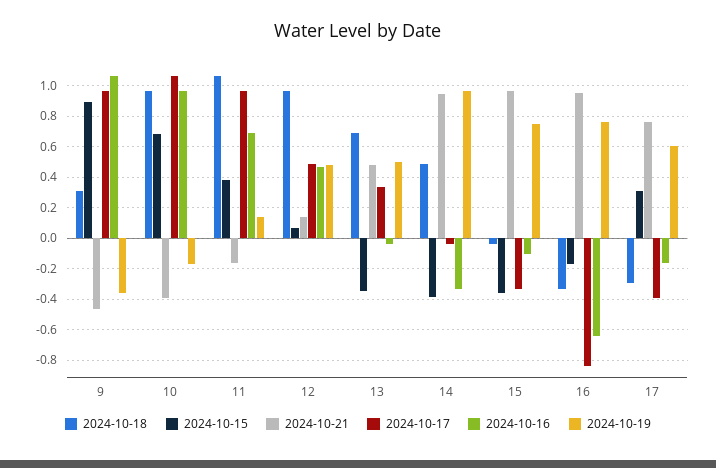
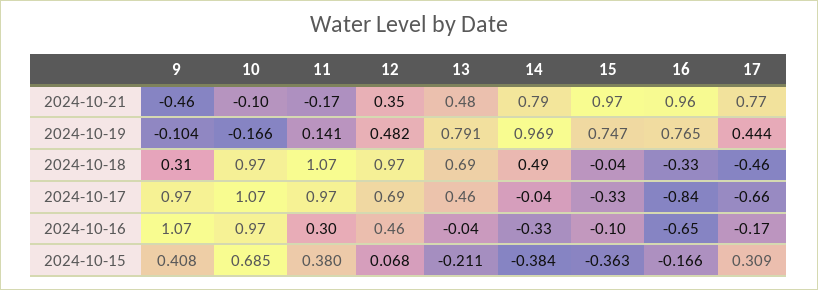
2024-10-15, 9: 0.9 -> 0.408
2024-10-19, 9: -0.35 -> -0.104
2024-10-21, 10: -0.4 -> -0.1
2024-10-16, 11: 0.7 -> 0.3
2024-10-21, 12: 0.15 -> 0.35
2024-10-17, 12: 0.5 -> 0.69
2024-10-15, 13: -0.35 -> -0.211
2024-10-17, 13: 0.35 -> 0.46
2024-10-19, 13: 0.5 -> 0.791
2024-10-21, 14: 0.95 -> 0.79
2024-10-18, 17: -0.3 -> -0.46
2024-10-17, 17: -0.4 -> -0.66
2024-10-19, 17: 0.6 -> 0.444

